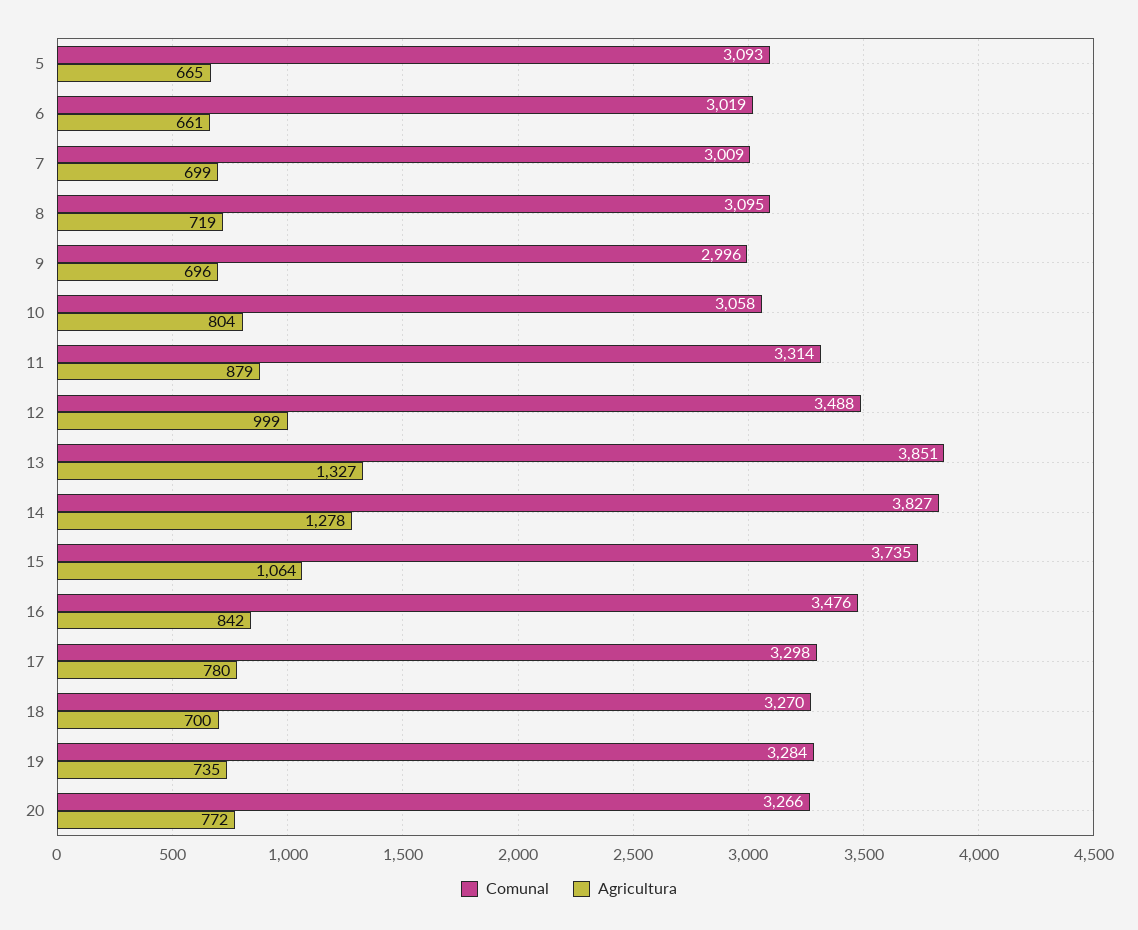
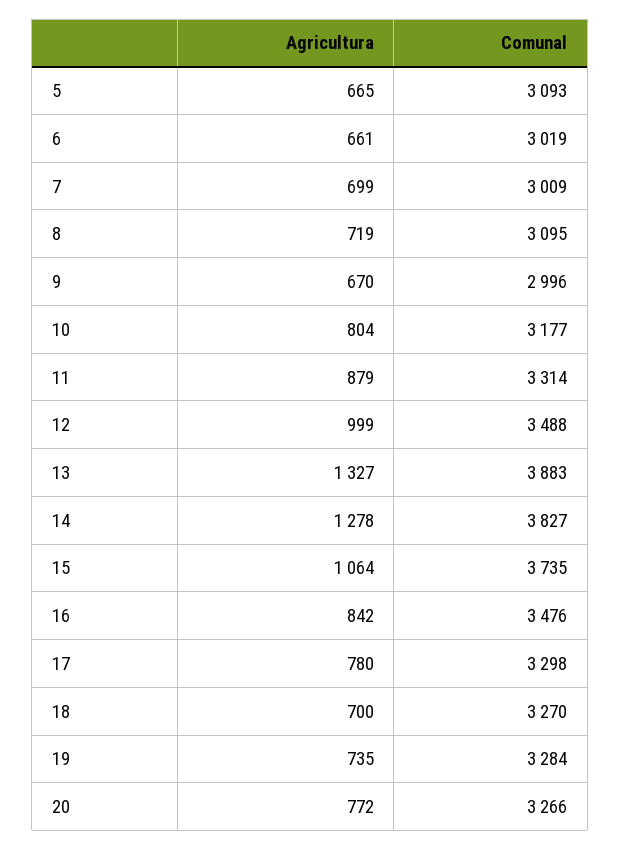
Agricultura, 9: 696 -> 670
Comunal, 10: 3058 -> 3177
Comunal, 13: 3851 -> 3883

